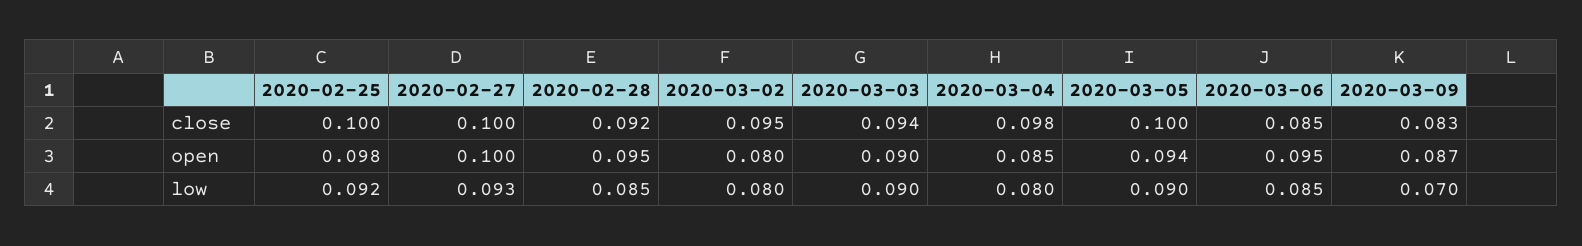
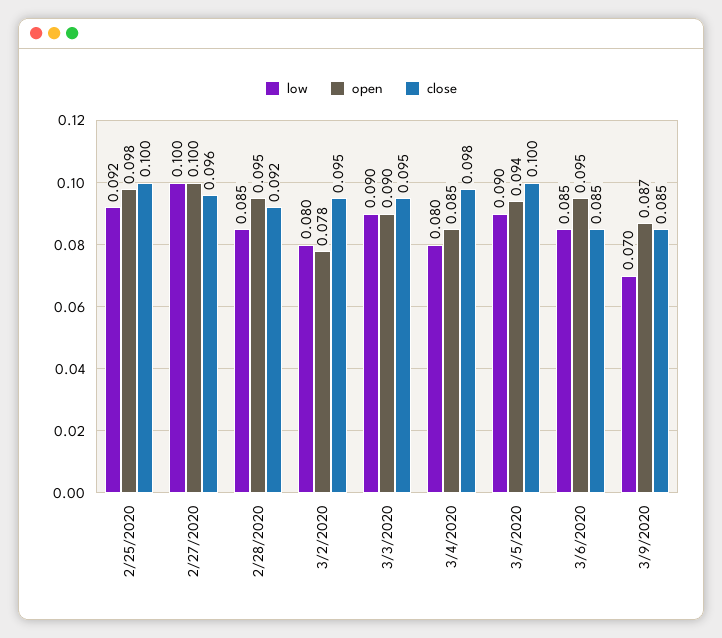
close, 2020-02-27: 0.1 -> 0.096
close, 2020-03-03: 0.094 -> 0.095
close, 2020-03-09: 0.083 -> 0.085
open, 2020-03-02: 0.08 -> 0.078
low, 2020-02-27: 0.093 -> 0.1

